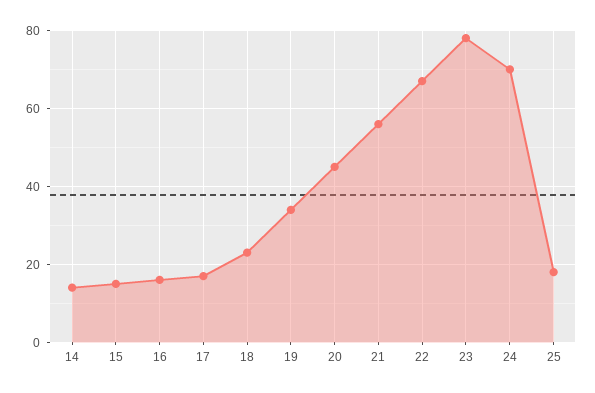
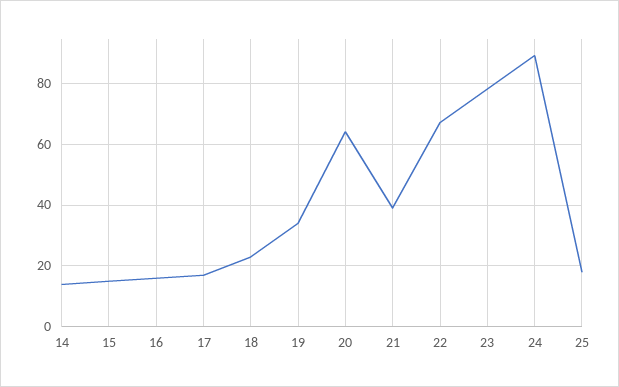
20: 45 -> 65
21: 55 -> 40
24: 70 -> 90

